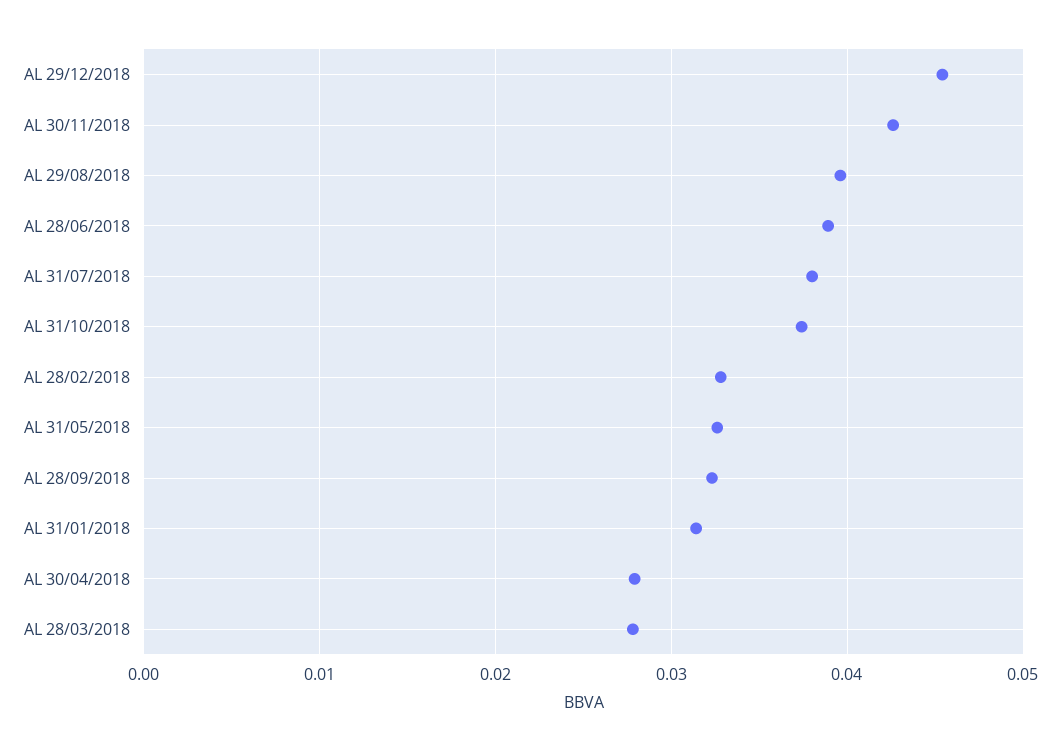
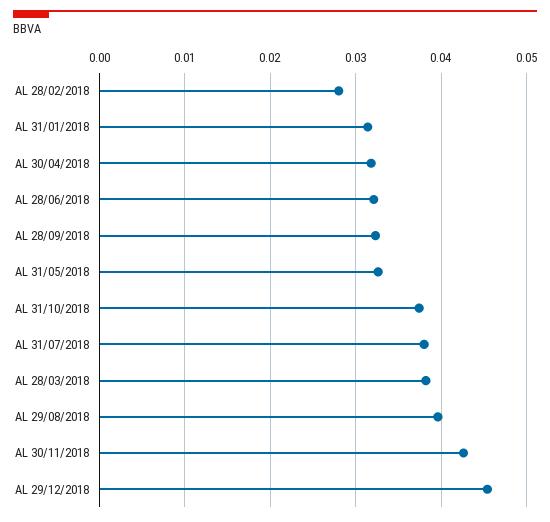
AL 28/06/2018: 0.039 -> 0.032
AL 28/02/2018: 0.033 -> 0.028
AL 30/04/2018: 0.028 -> 0.032
AL 28/03/2018: 0.028 -> 0.038

